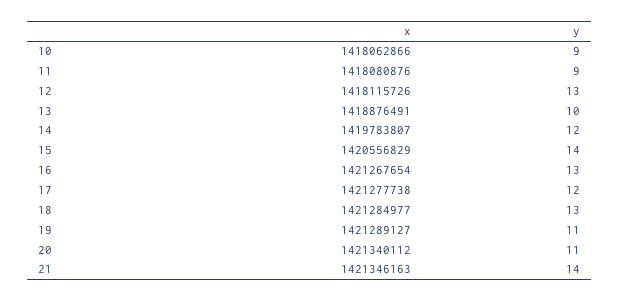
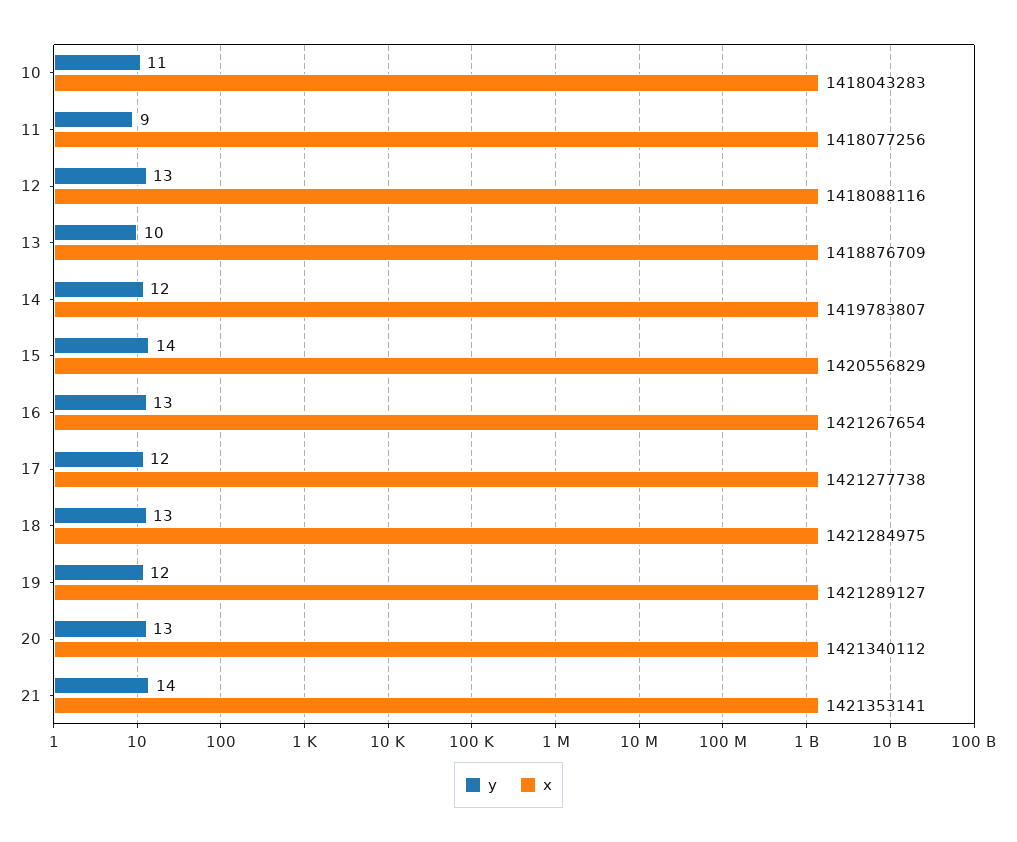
x, 10: 1418062866 -> 1418043283
y, 10: 9 -> 11
x, 11: 1418080876 -> 1418077256
x, 12: 1418115726 -> 1418088116
x, 13: 1418876491 -> 1418876709
x, 18: 1421284977 -> 1421284975
y, 19: 11 -> 12
y, 20: 11 -> 13
x, 21: 1421346163 -> 1421353141

